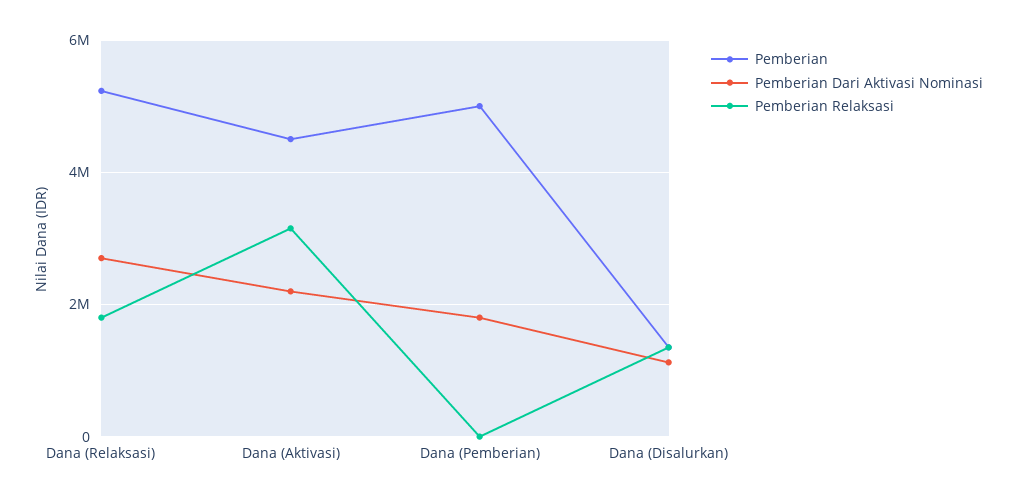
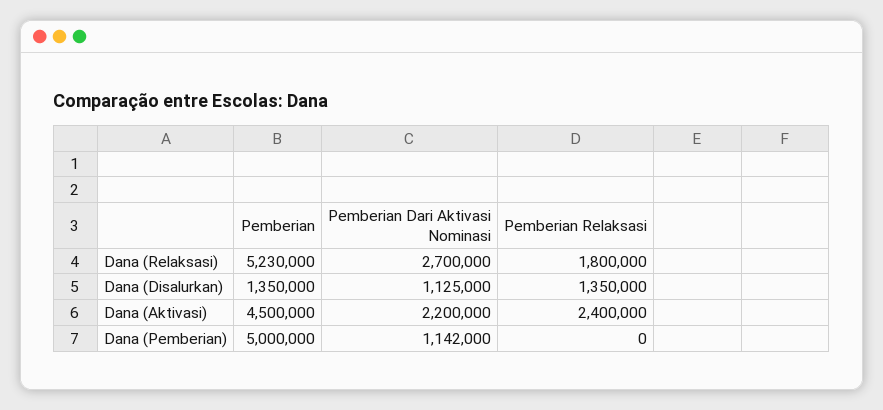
Pemberian Relaksasi, Dana (Aktivasi): 3200000 -> 2400000
Pemberian Dari Aktivasi Nominasi, Dana (Pemberian): 1800000 -> 1142000

